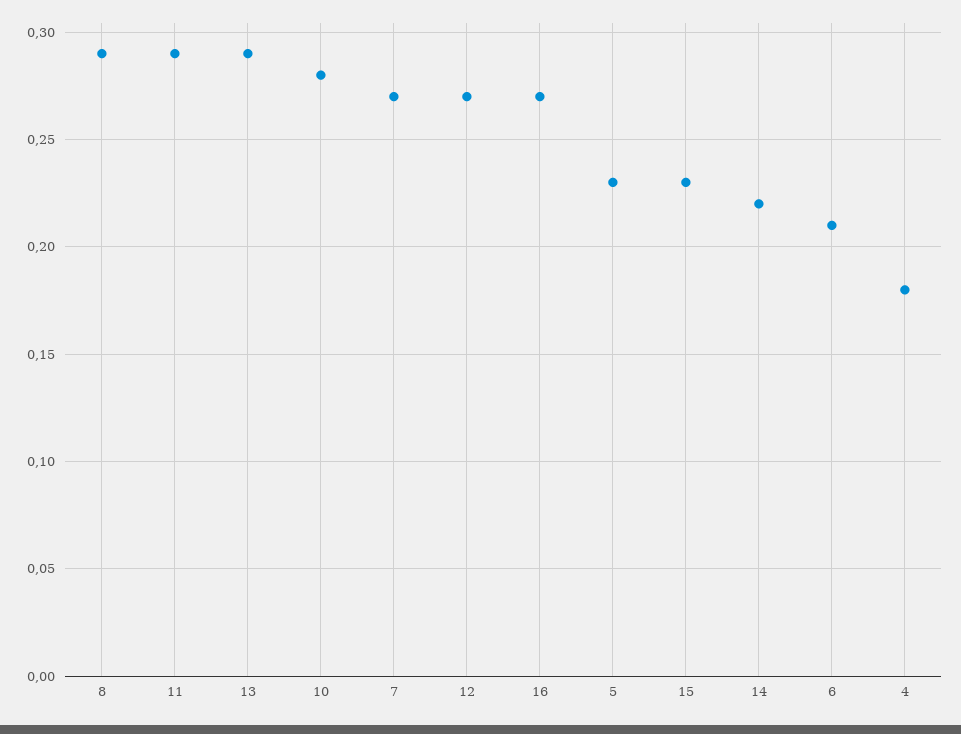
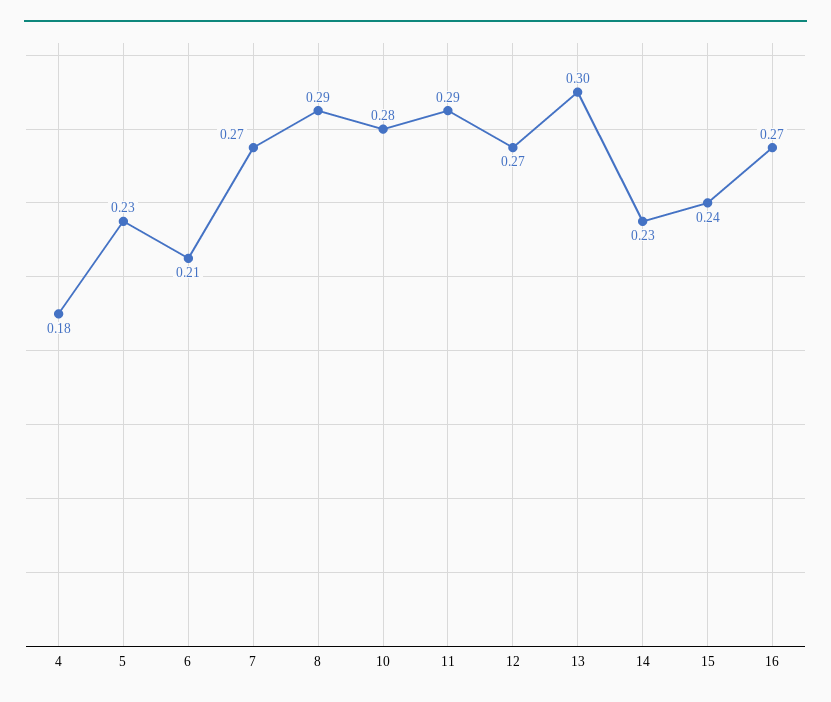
13: 0.29 -> 0.3
15: 0.23 -> 0.24
14: 0.22 -> 0.23

